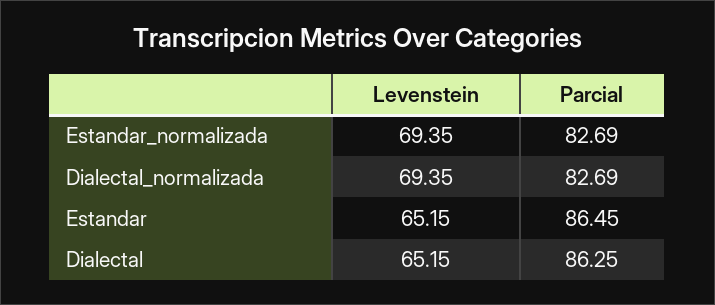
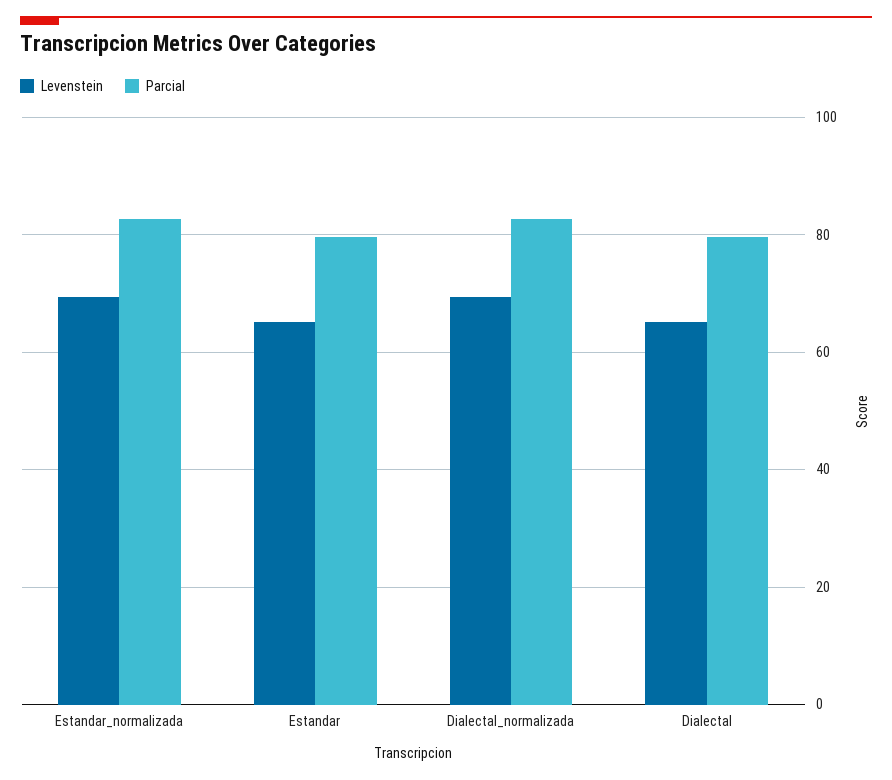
Parcial, Estandar: 86.45 -> 80
Parcial, Dialectal: 86.25 -> 80

